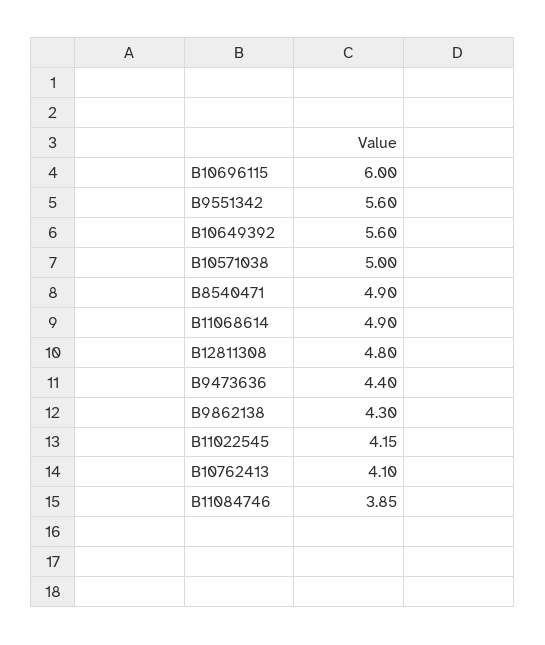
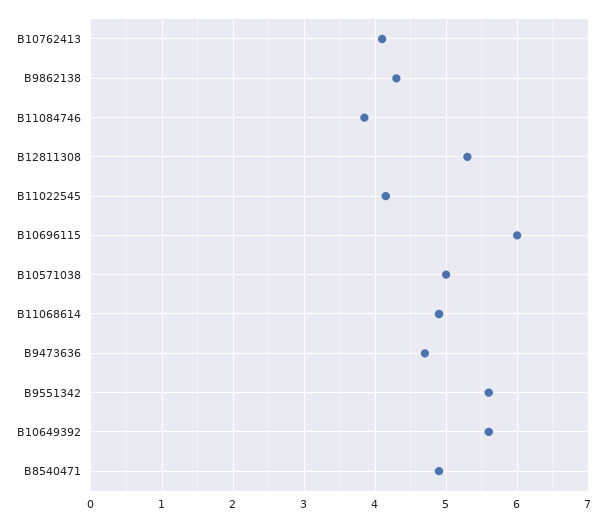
B12811308: 4.8 -> 5.3
B9473636: 4.4 -> 4.7

